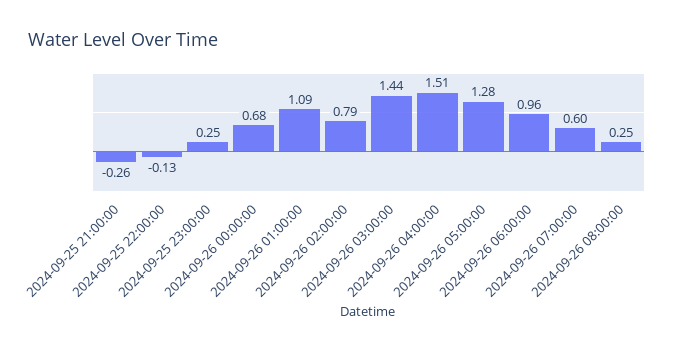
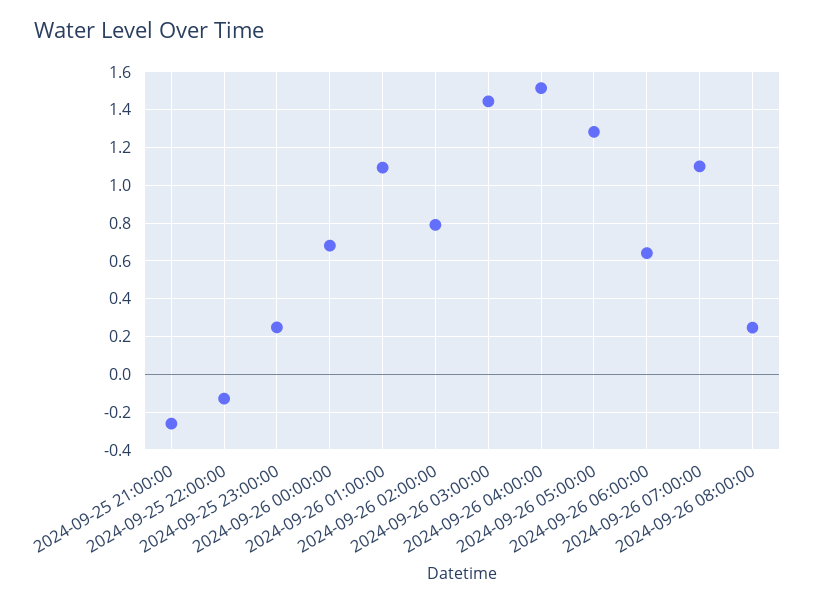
2024-09-26 06:00:00: 0.96 -> 0.65
2024-09-26 07:00:00: 0.6 -> 1.1

